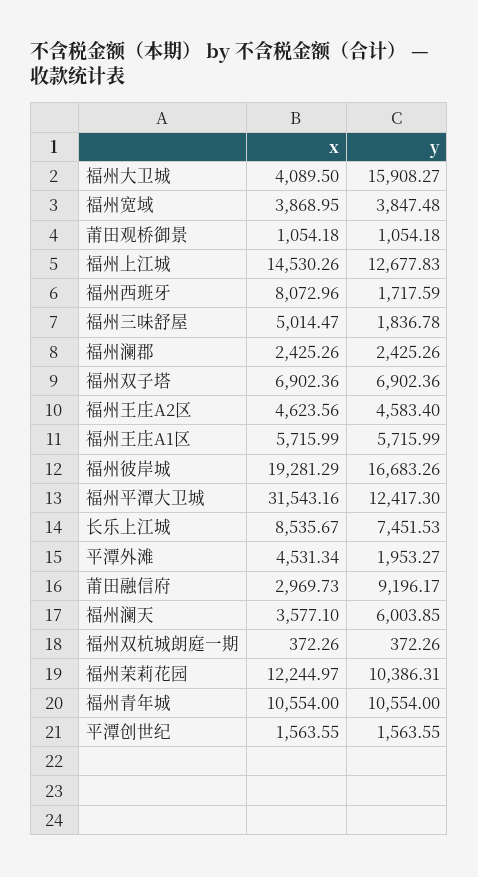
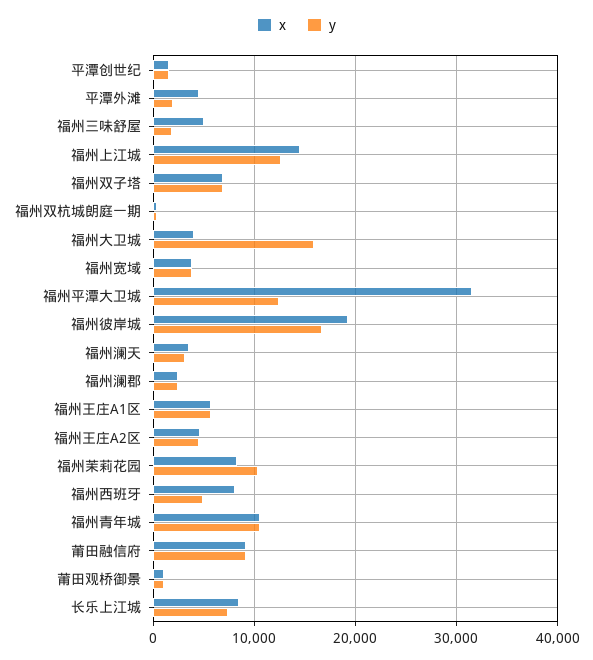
y, 福州西班牙: 1717.59 -> 5000
x, 莆田融信府: 2969.73 -> 9000
y, 福州澜天: 6003.85 -> 3000
x, 福州茉莉花园: 12244.97 -> 8000

